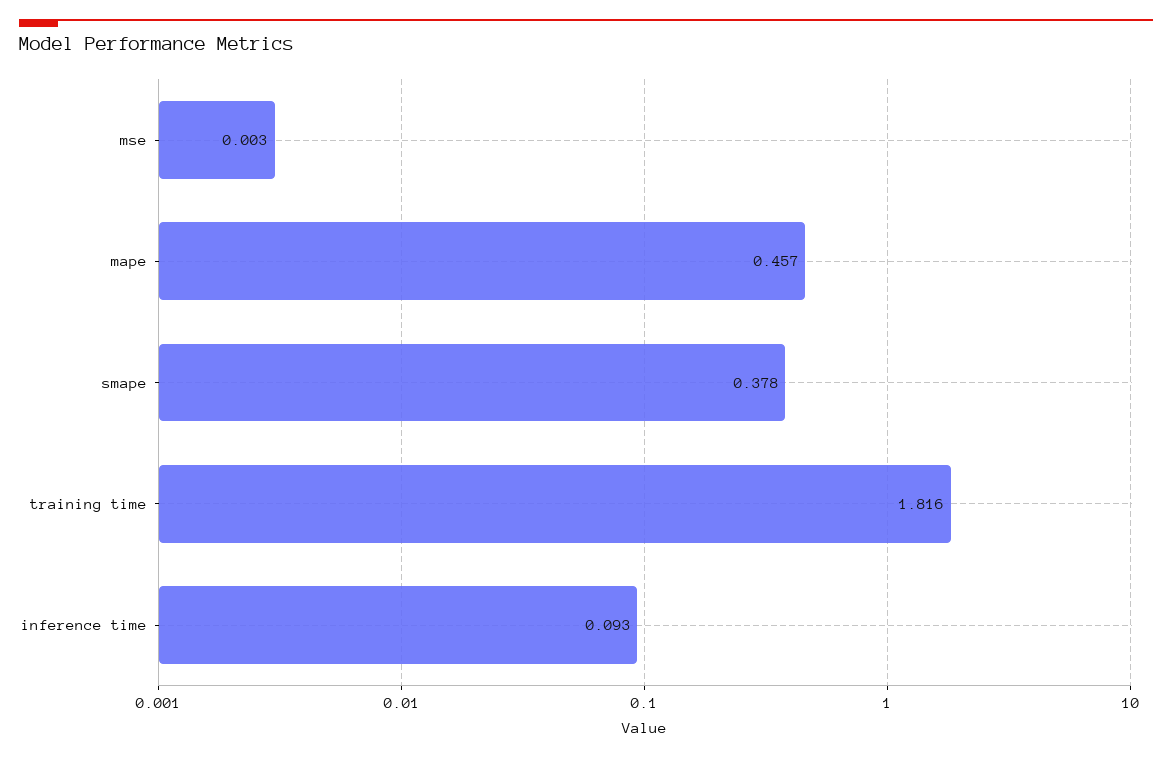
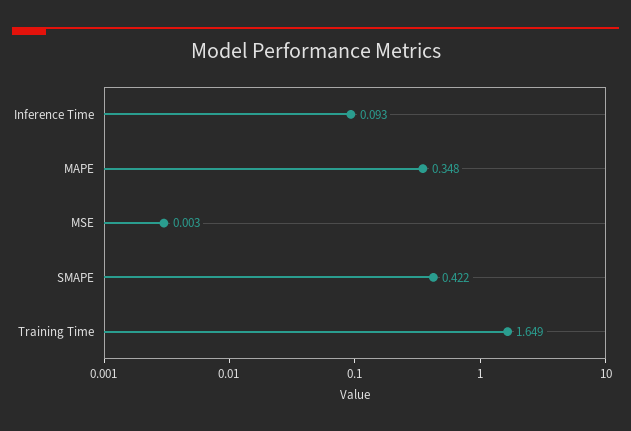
mape: 0.457 -> 0.348
smape: 0.378 -> 0.422
training time: 1.816 -> 1.649

